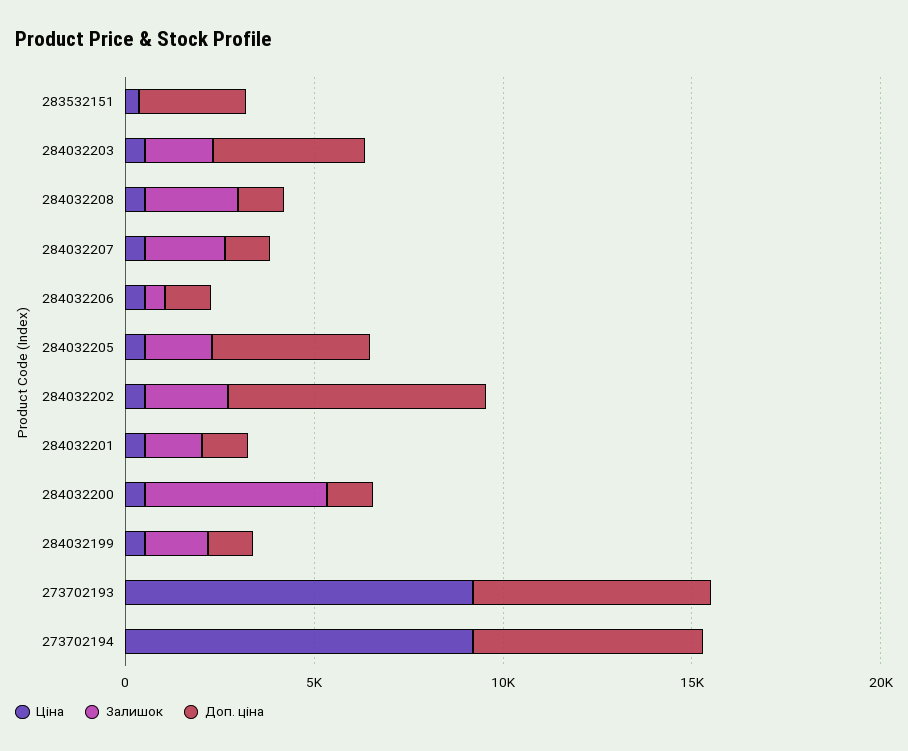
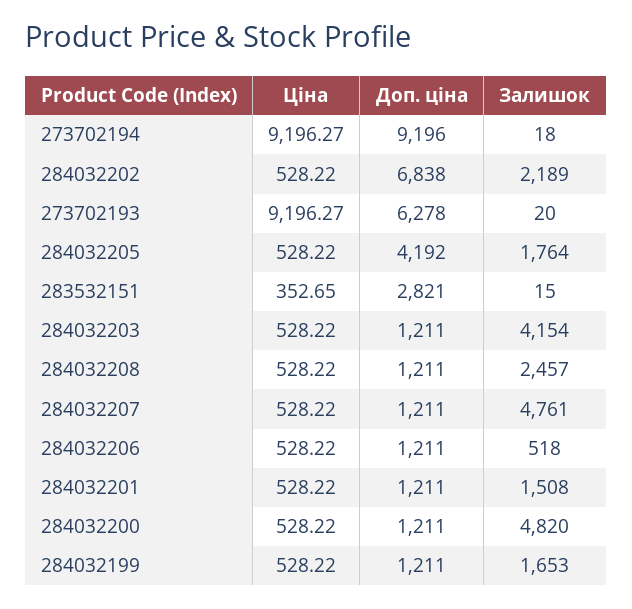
Залишок, 284032203: 2000 -> 4154
Доп. ціна, 284032203: 4000 -> 1211
Залишок, 284032207: 2000 -> 4761
Доп. ціна, 273702194: 6000 -> 9196

